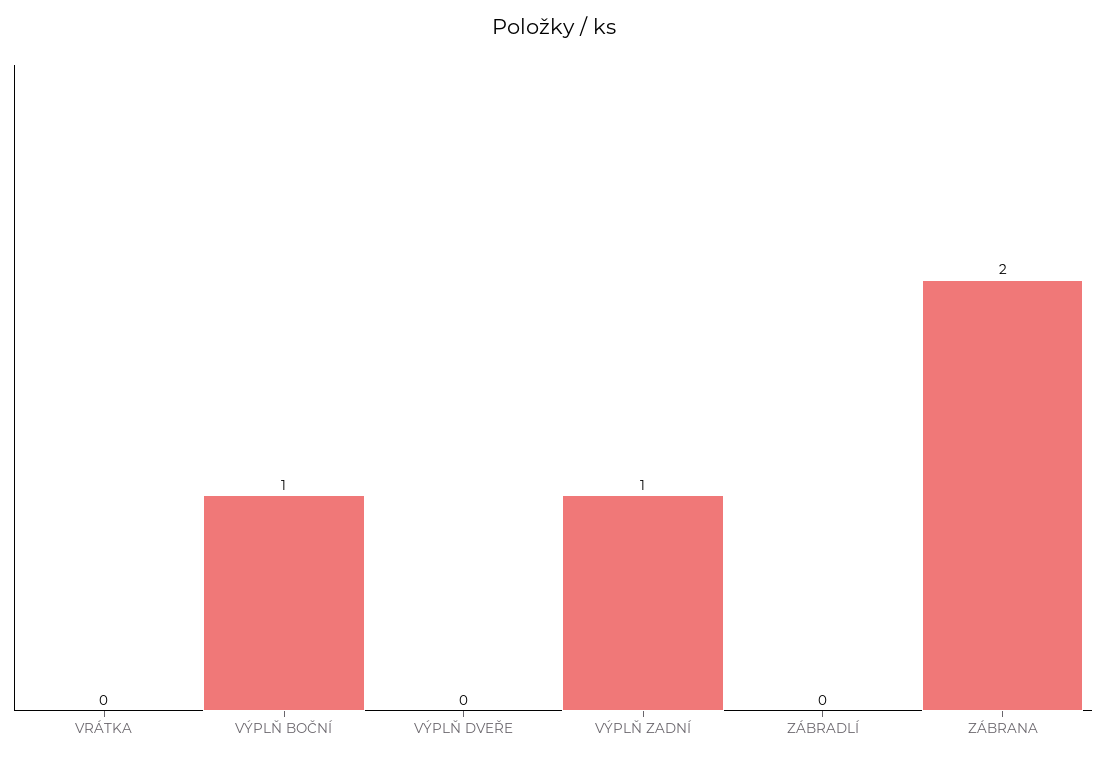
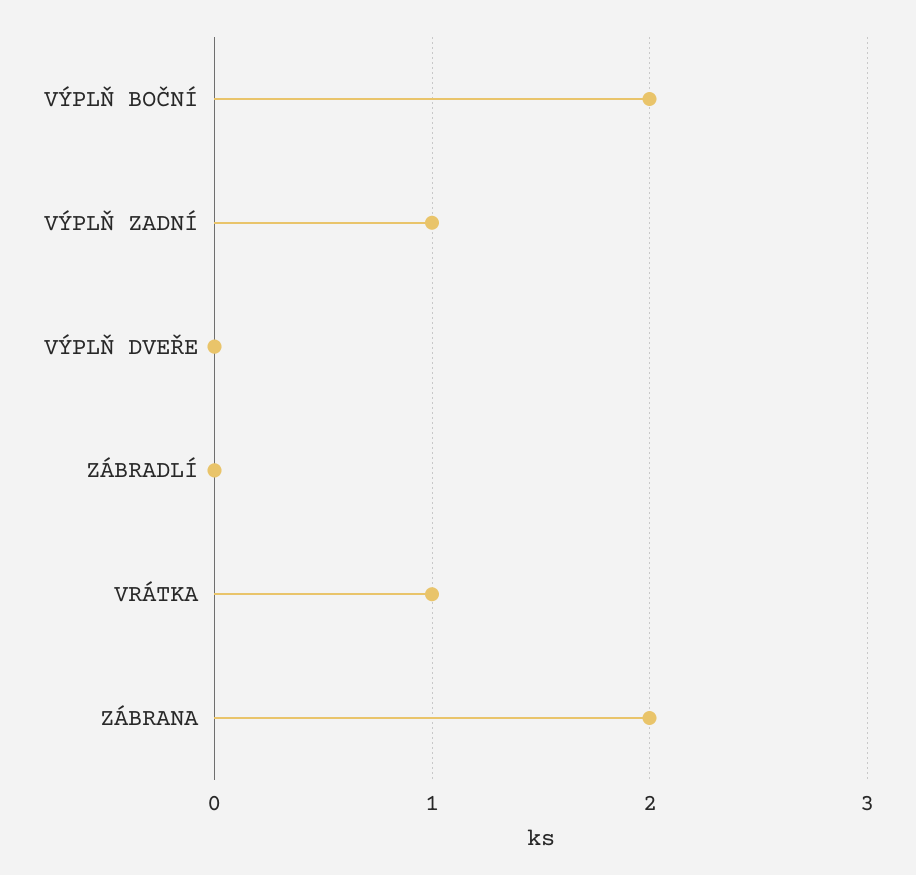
VRÁTKA: 0 -> 1
VÝPLŇ BOČNÍ: 1 -> 2

